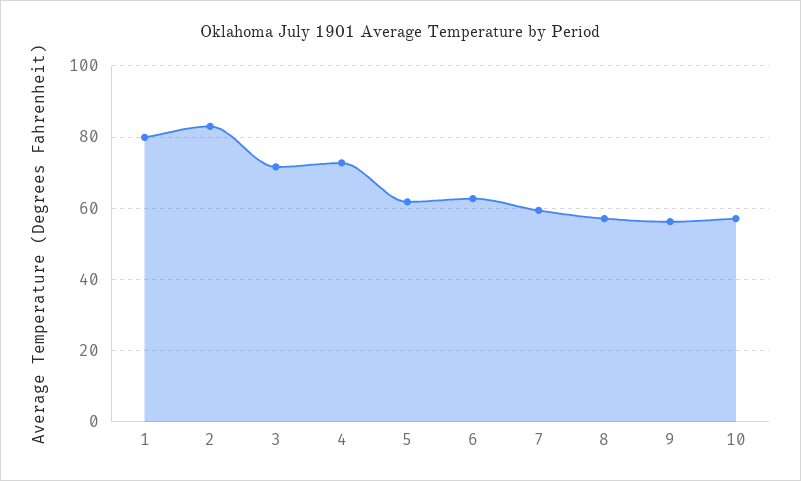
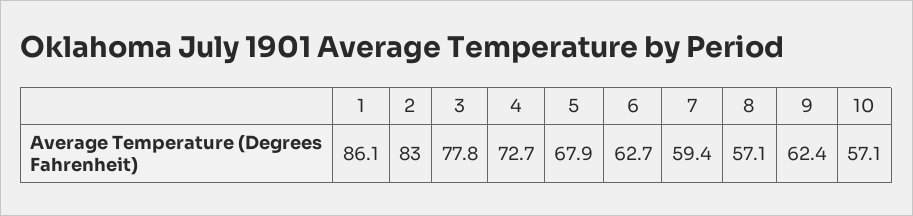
1: 80 -> 86.1
3: 72 -> 77.8
5: 62 -> 67.9
9: 56 -> 62.4

